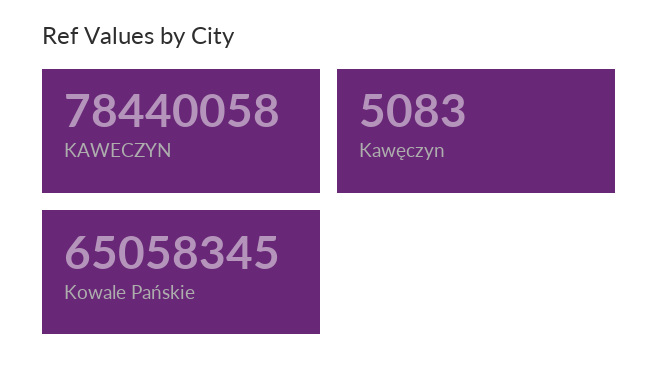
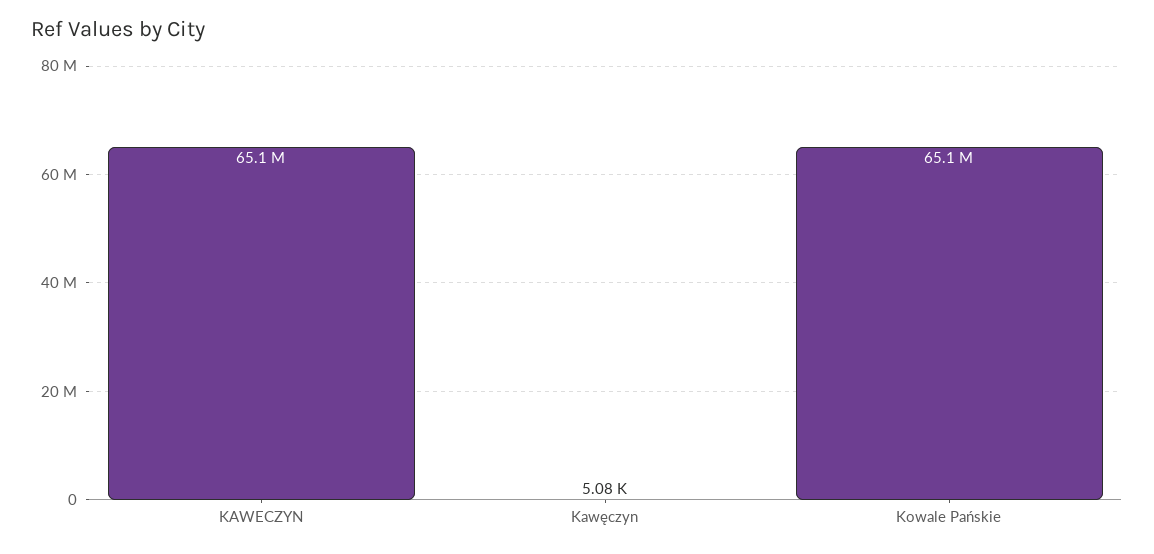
KAWECZYN: 78440058 -> 65100000

